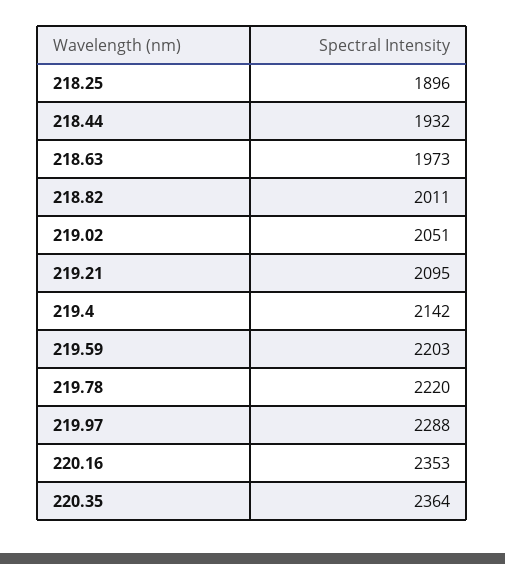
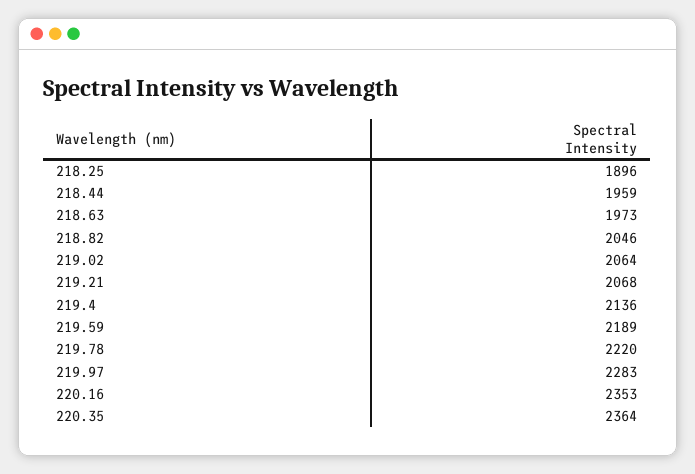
218.44: 1932 -> 1959
218.82: 2011 -> 2046
219.02: 2051 -> 2064
219.21: 2095 -> 2068
219.4: 2142 -> 2136
219.59: 2203 -> 2189
219.97: 2288 -> 2283

